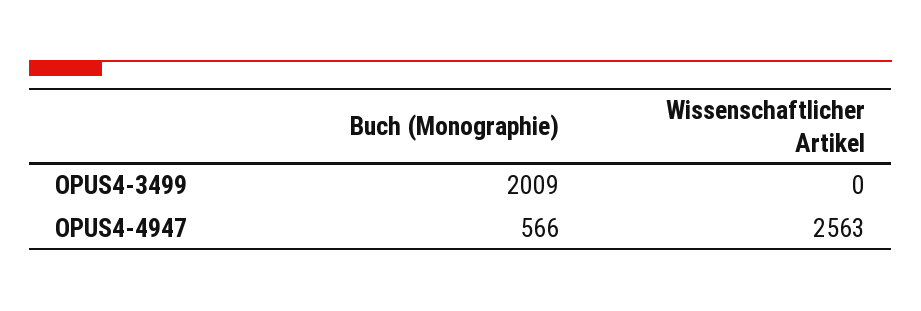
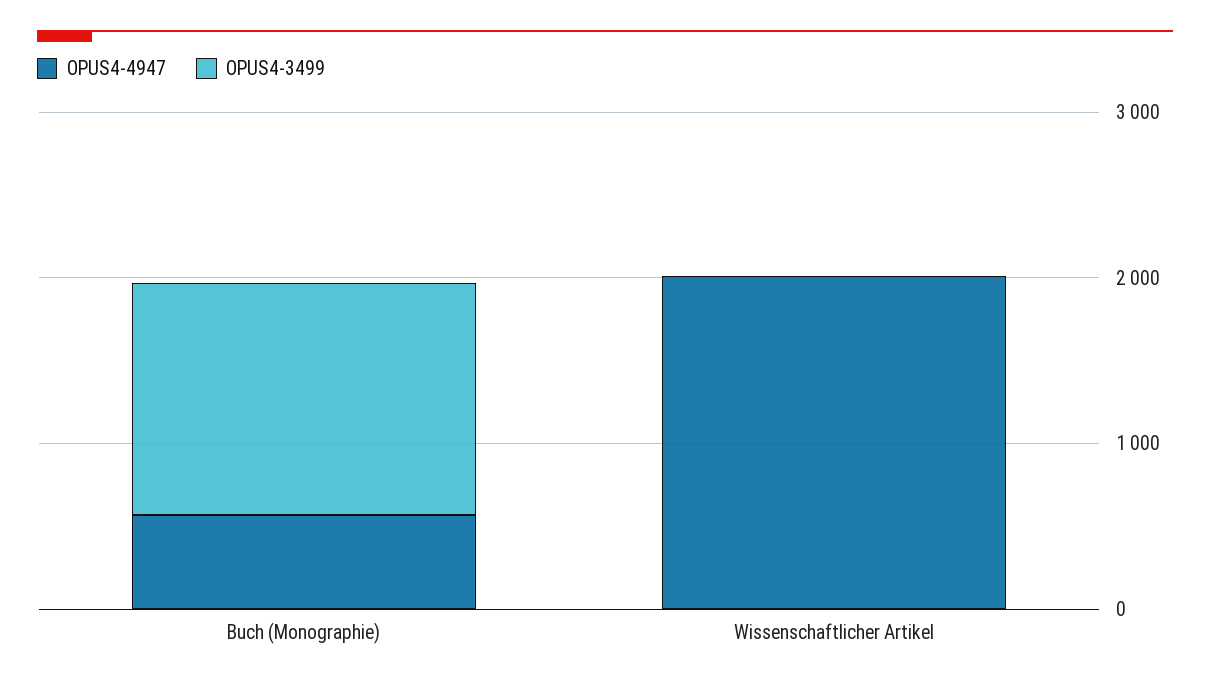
OPUS4-3499, Buch (Monographie): 2009 -> 1400
OPUS4-4947, Wissenschaftlicher Artikel: 2563 -> 2000

